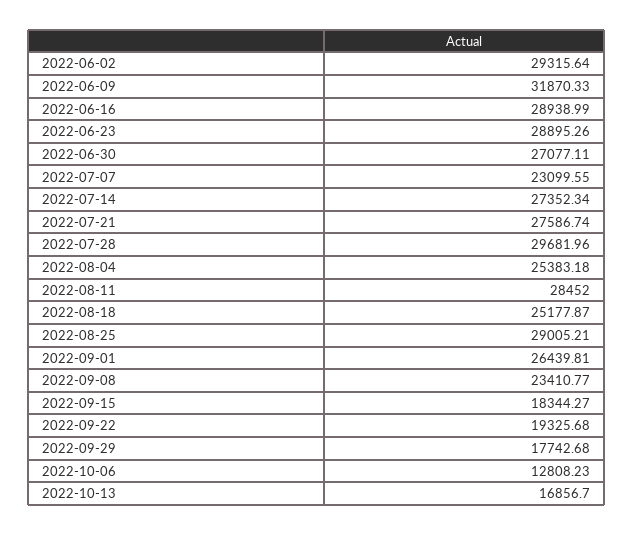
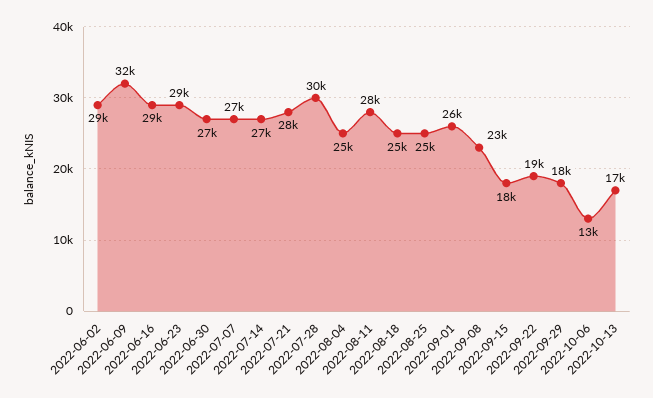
2022-07-07: 23099.55 -> 27000
2022-08-25: 29005.21 -> 25000

